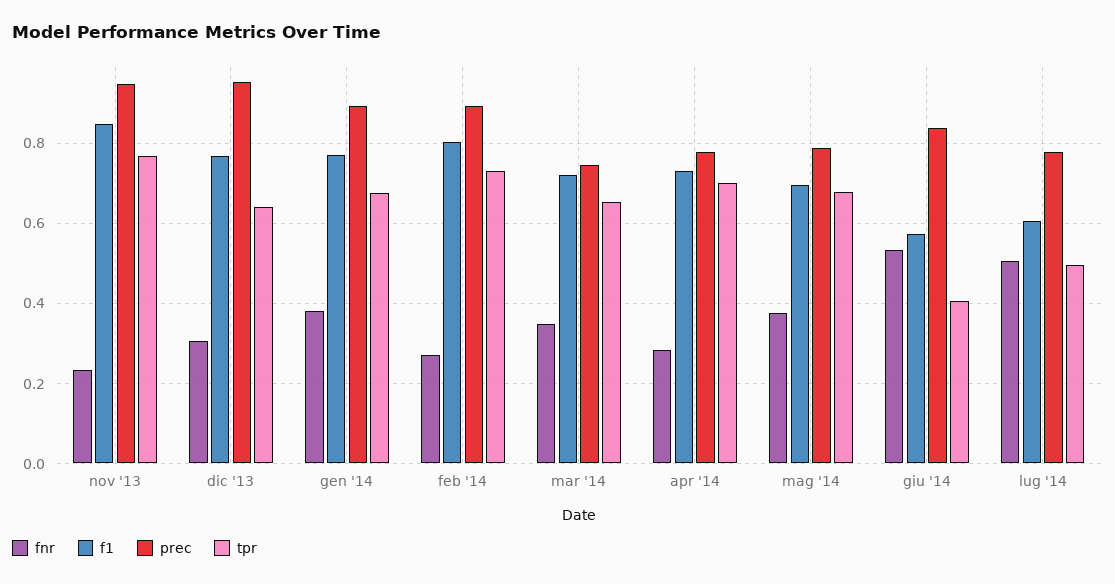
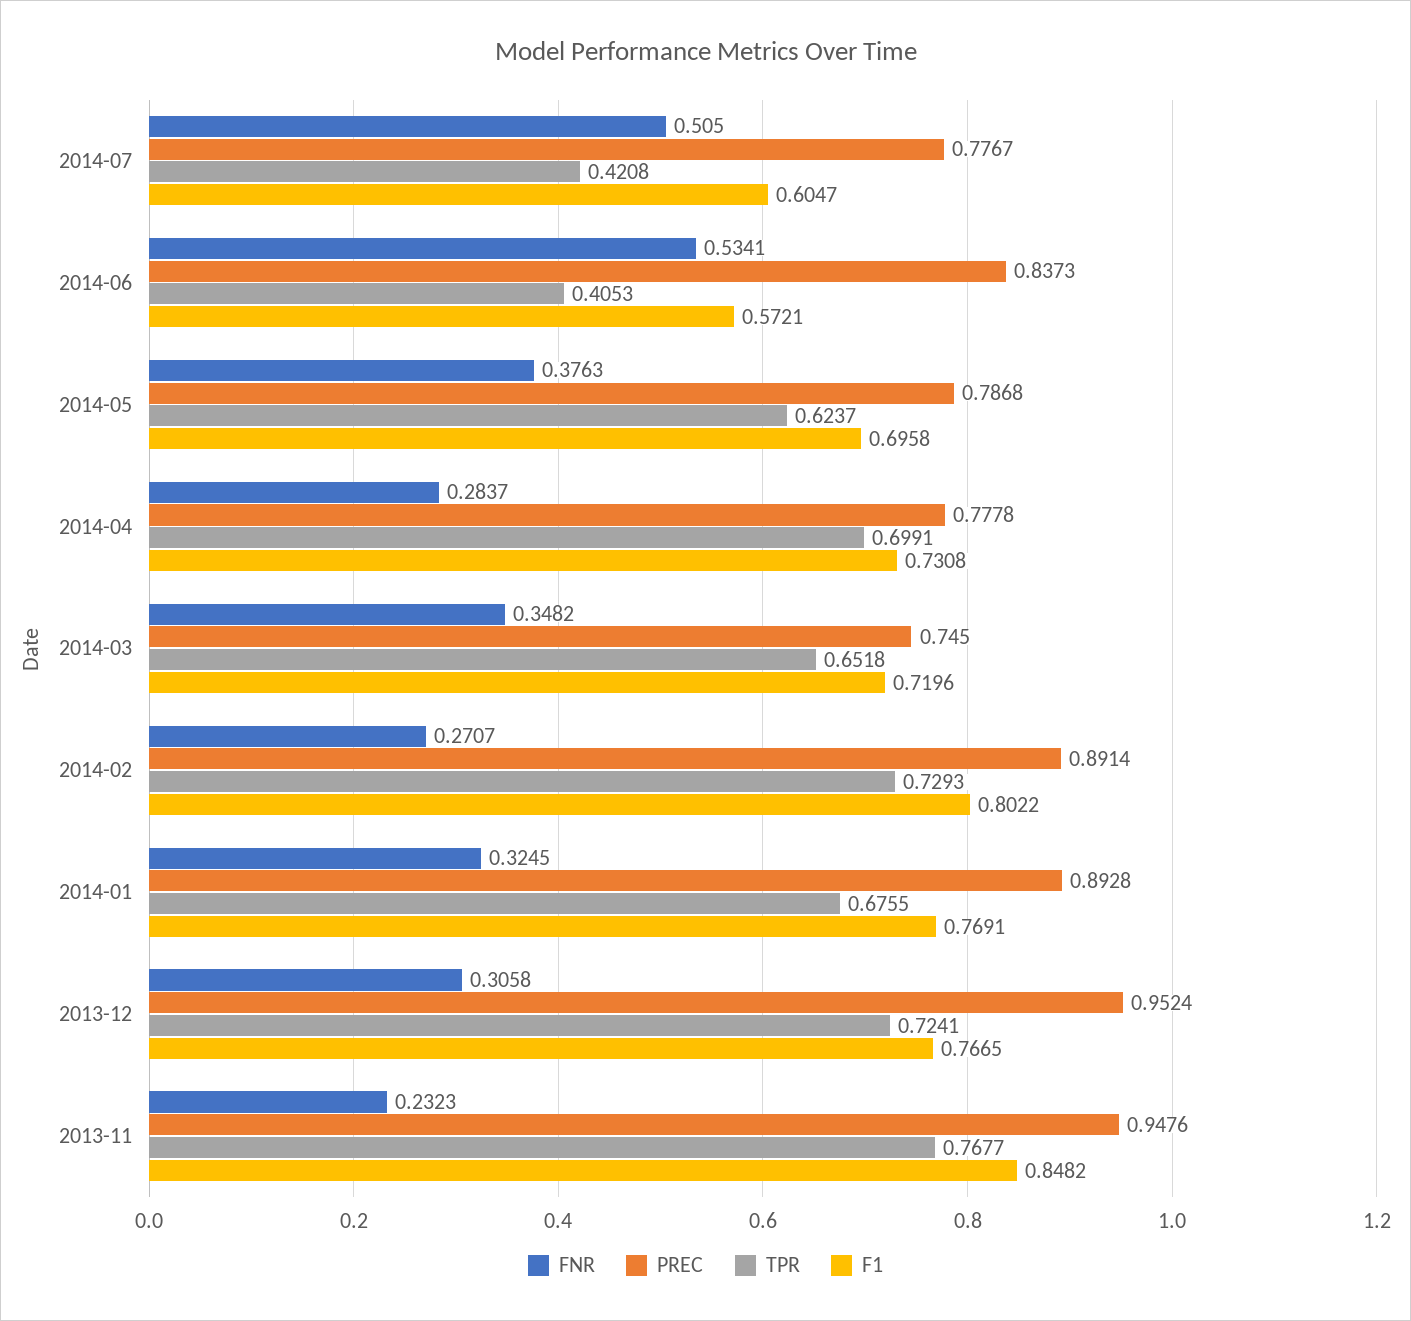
tpr, dic '13: 0.64 -> 0.7241
fnr, gen '14: 0.38 -> 0.3245
tpr, mag '14: 0.68 -> 0.6237
tpr, lug '14: 0.5 -> 0.4208

